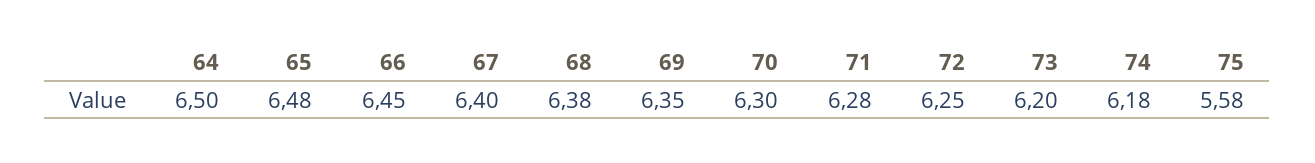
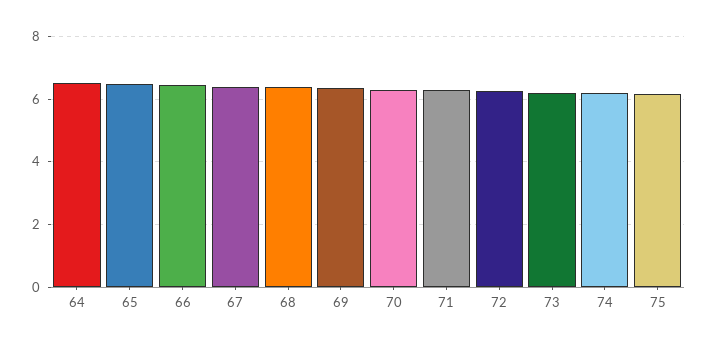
75: 5.58 -> 6.2

